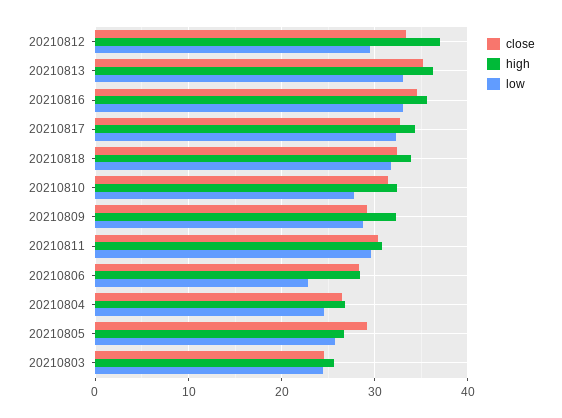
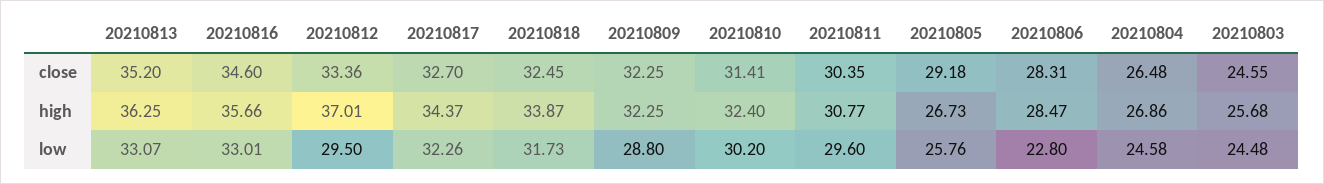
low, 20210810: 28 -> 30.2
close, 20210809: 29 -> 32.25

